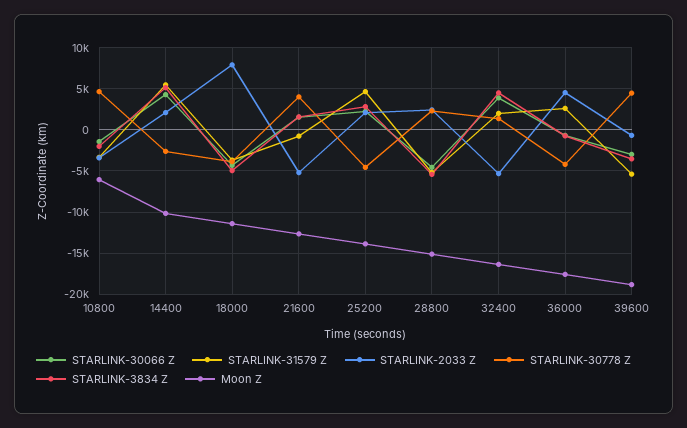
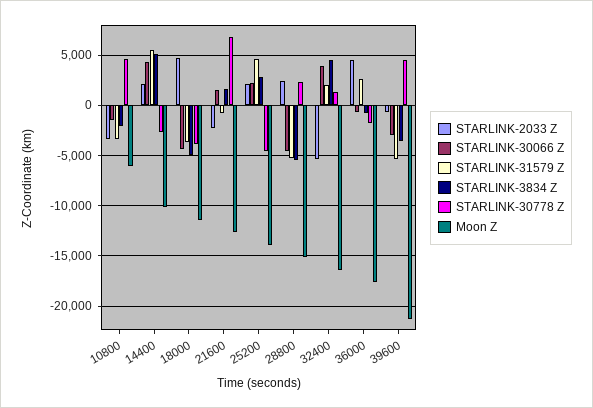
STARLINK-2033 Z, 18000: 8000 -> 5000
STARLINK-2033 Z, 21600: -5000 -> -2000
STARLINK-30778 Z, 21600: 4000 -> 7000
STARLINK-30778 Z, 36000: -4000 -> -2000
Moon Z, 39600: -19000 -> -21000

